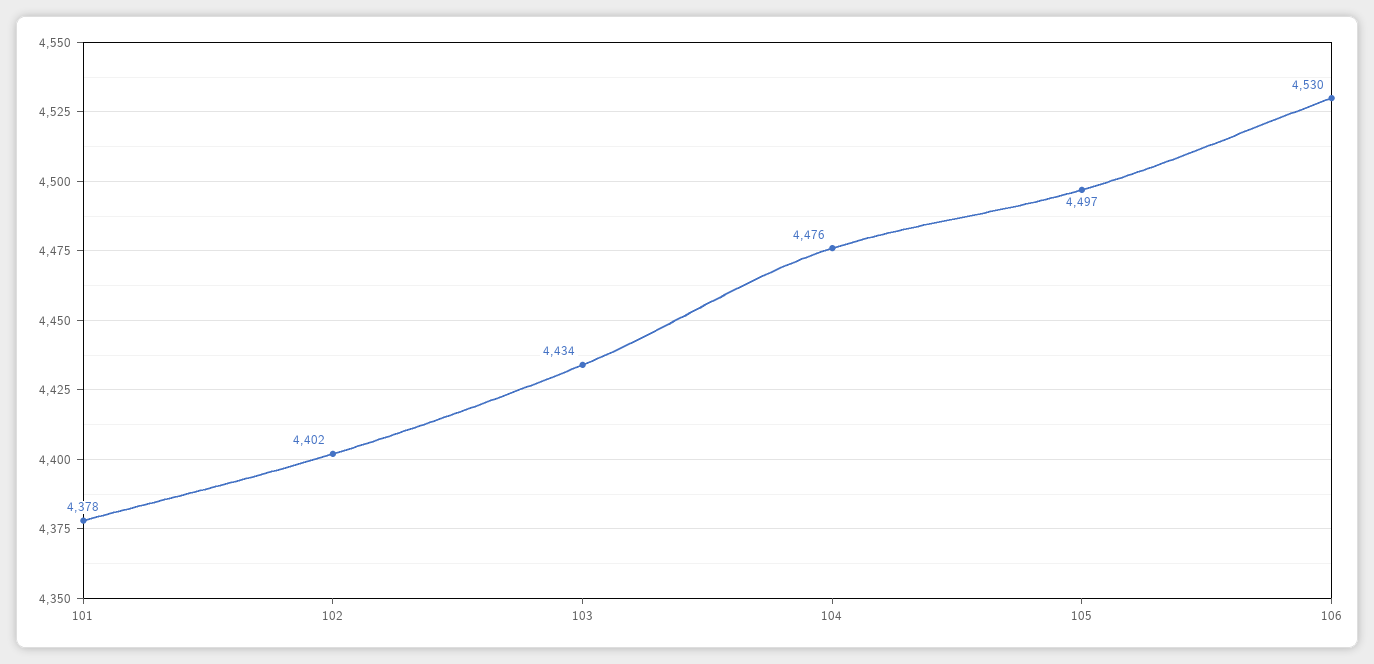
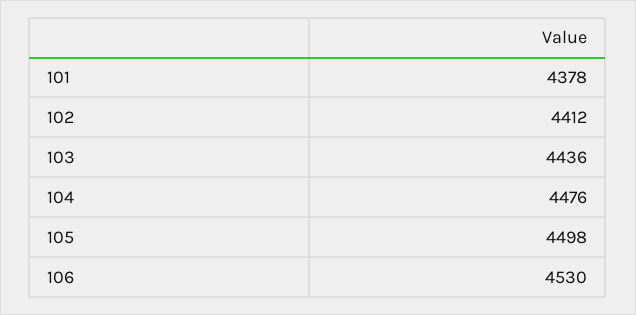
102: 4402 -> 4412
103: 4434 -> 4436
105: 4497 -> 4498

